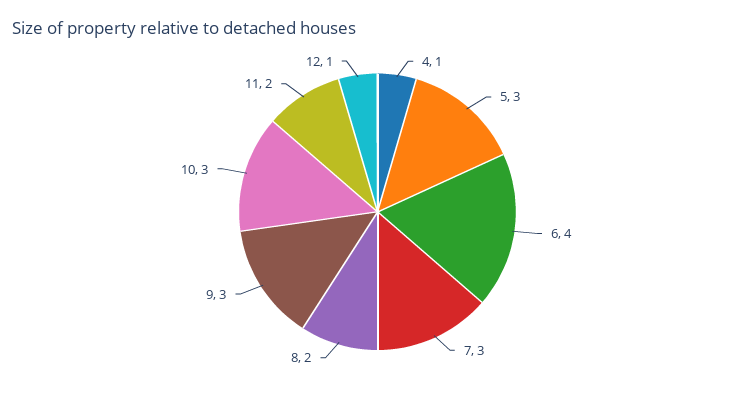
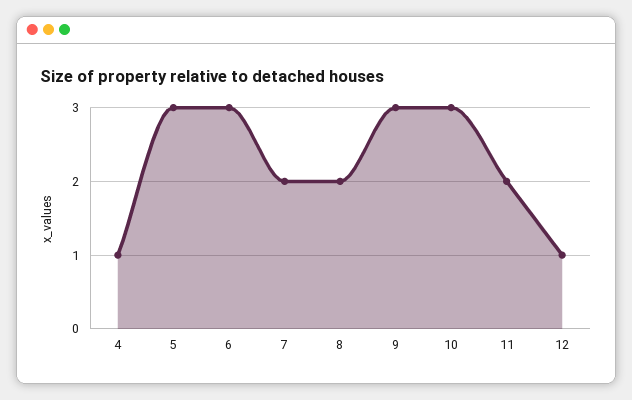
6: 4 -> 3
7: 3 -> 2

